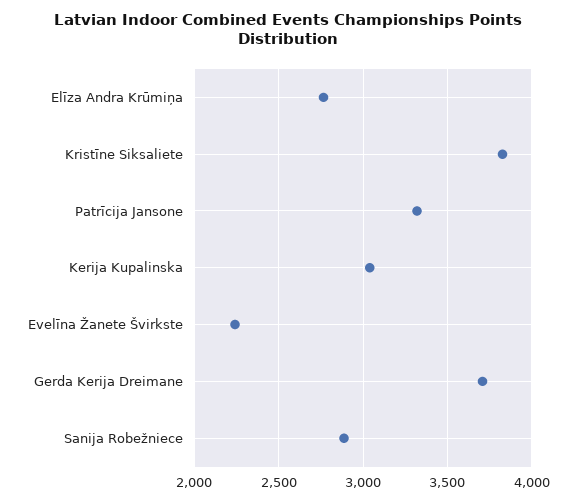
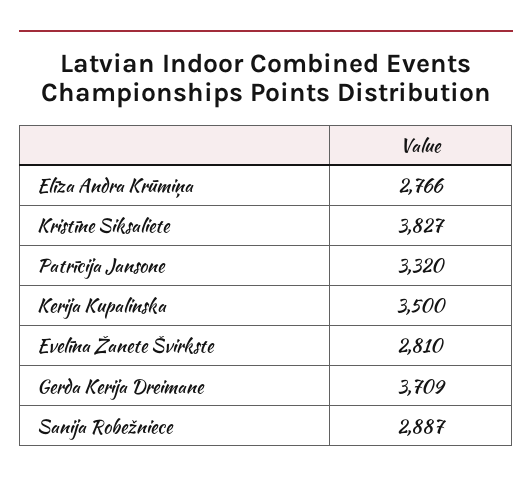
Kerija Kupalinska: 3050 -> 3500
Evelīna Žanete Švirkste: 2250 -> 2810

